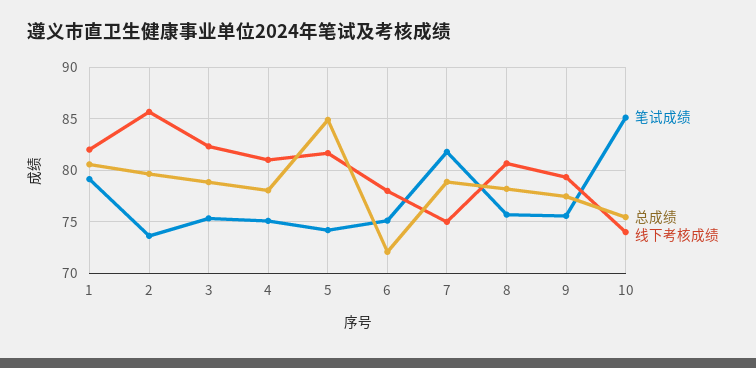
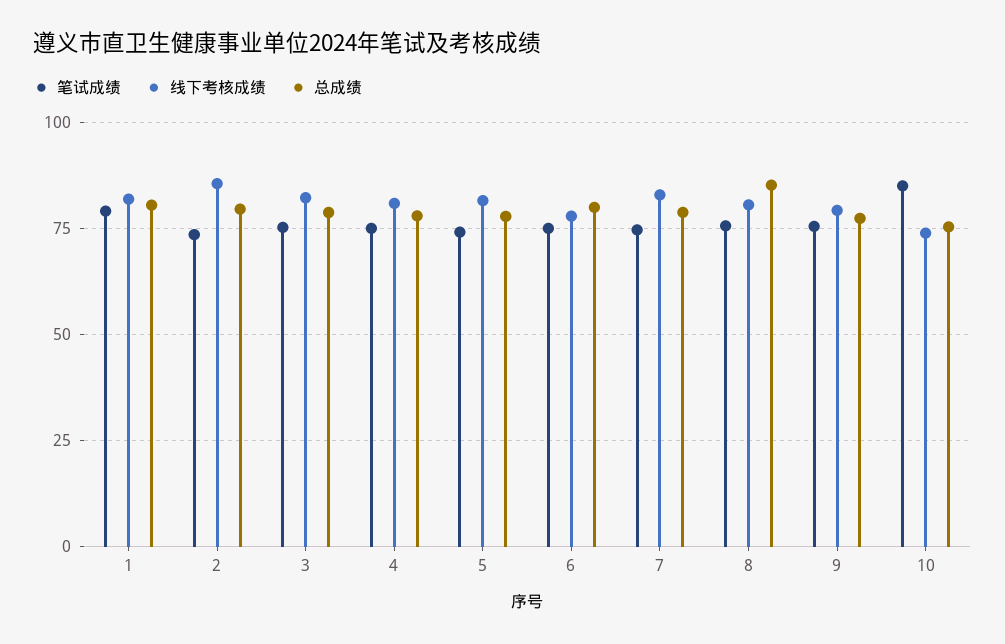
总成绩, 5: 85 -> 77.5
总成绩, 6: 72 -> 80
笔试成绩, 7: 82 -> 75
线下考核成绩, 7: 75 -> 82.5
总成绩, 8: 78 -> 85

